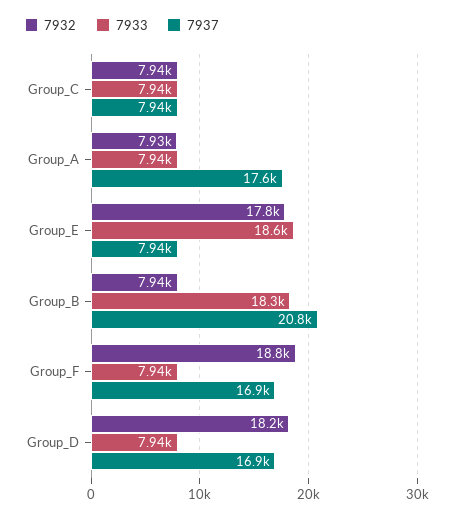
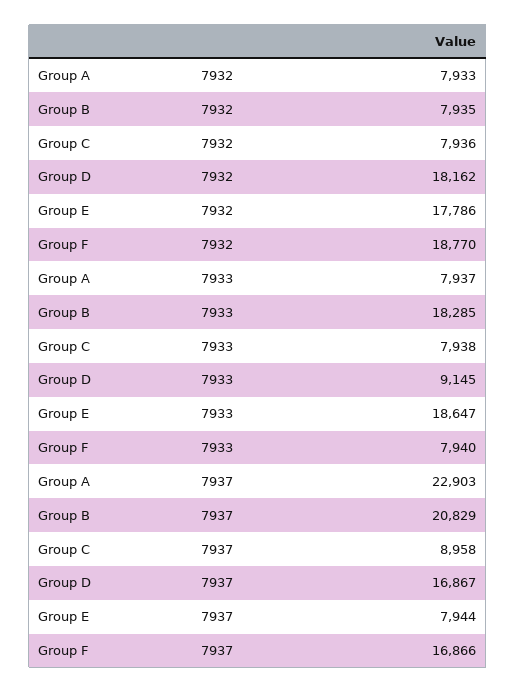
7937, Group_C: 7940 -> 8958
7937, Group_A: 17600 -> 22903
7933, Group_D: 7940 -> 9145

